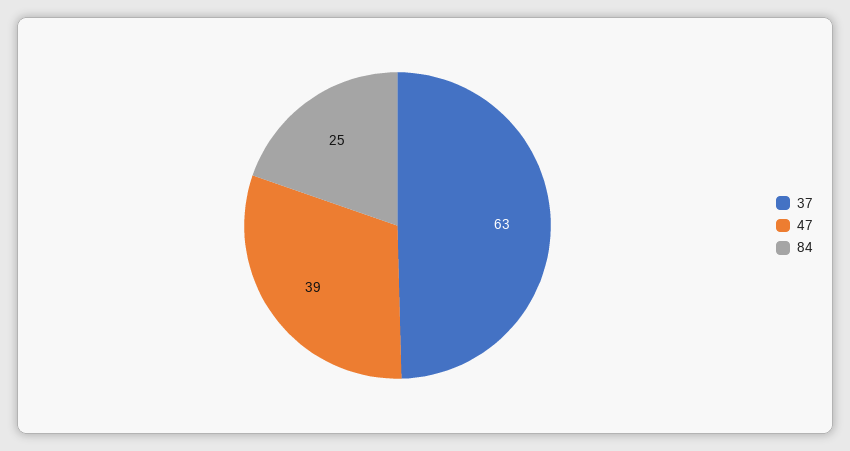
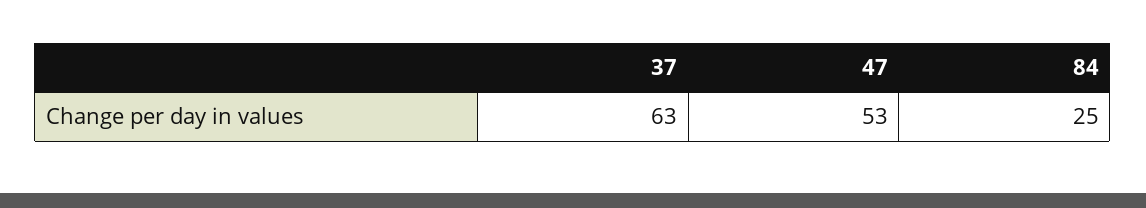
47: 39 -> 53

